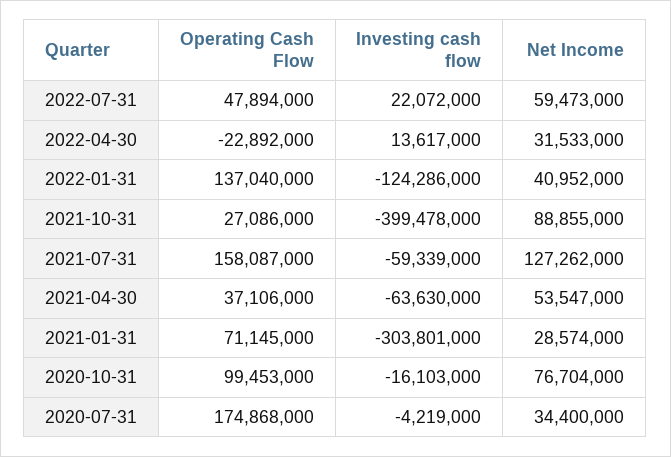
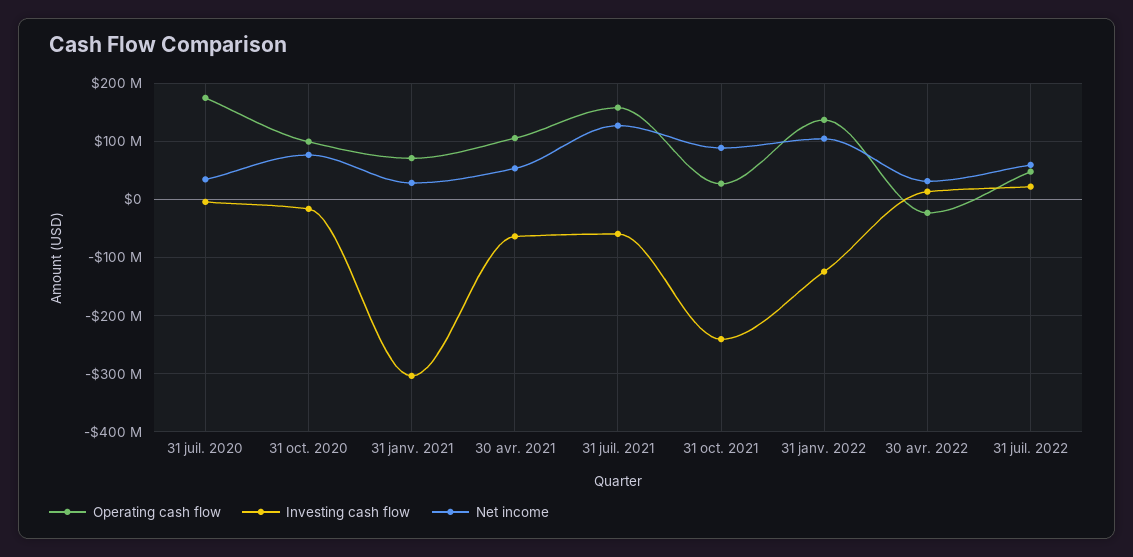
Net Income, 2022-01-31: 40952000 -> 100000000
Investing cash flow, 2021-10-31: -399478000 -> -240000000
Operating Cash Flow, 2021-04-30: 37106000 -> 100000000

